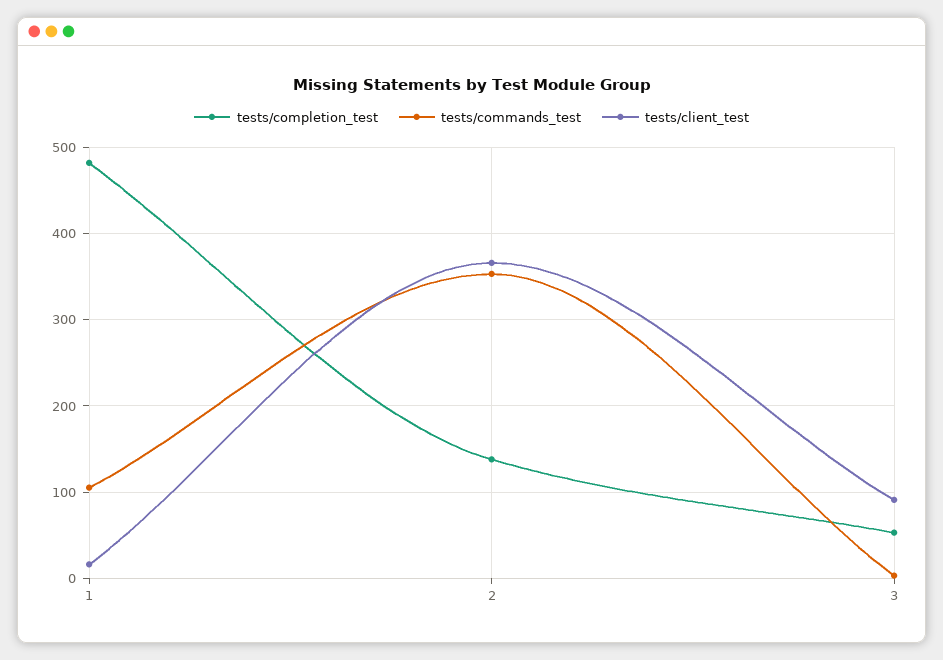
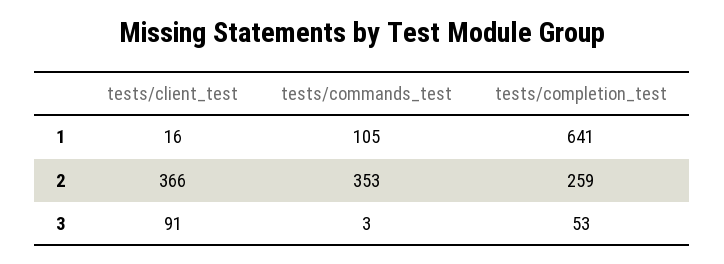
tests/completion_test, 1: 480 -> 641
tests/completion_test, 2: 140 -> 259

